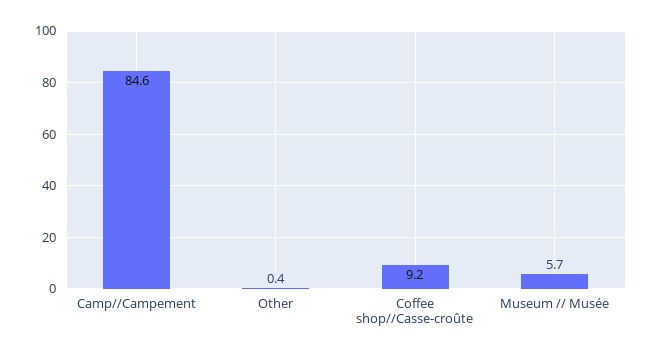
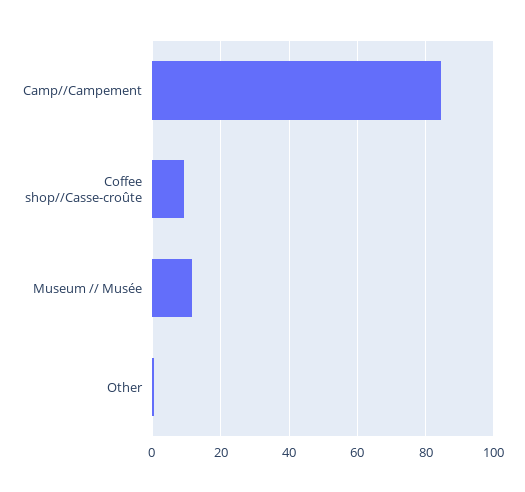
Museum // Musée: 5.7 -> 12

